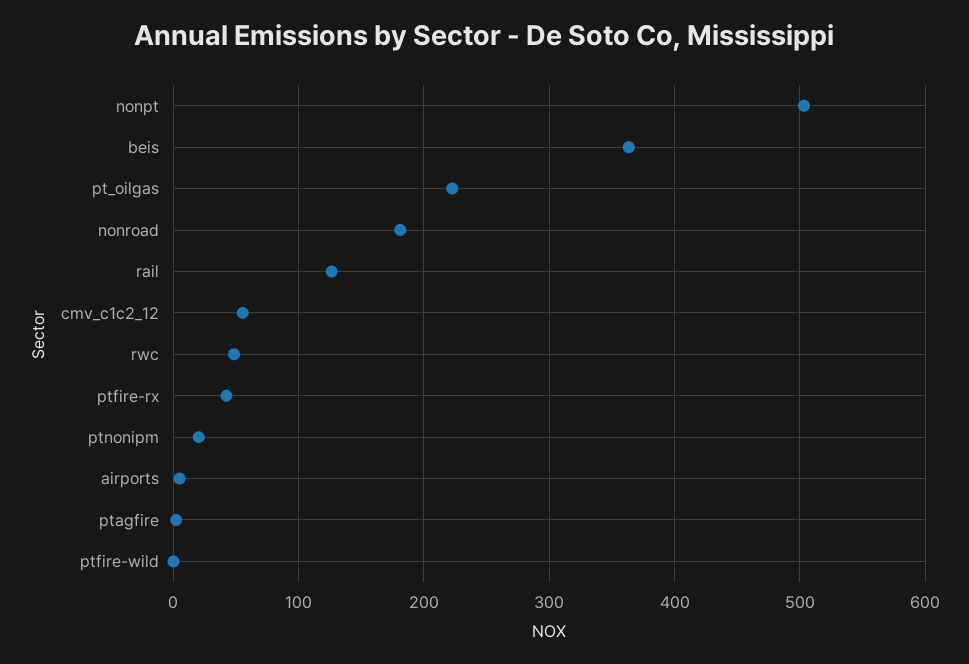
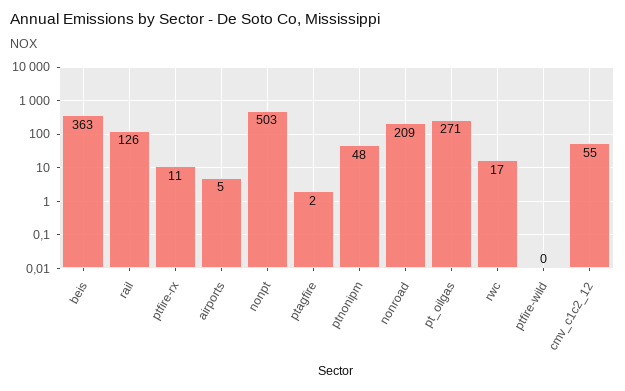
pt_oilgas: 220 -> 271
nonroad: 180 -> 209
rwc: 50 -> 17
ptfire-rx: 40 -> 11
ptnonipm: 20 -> 48

